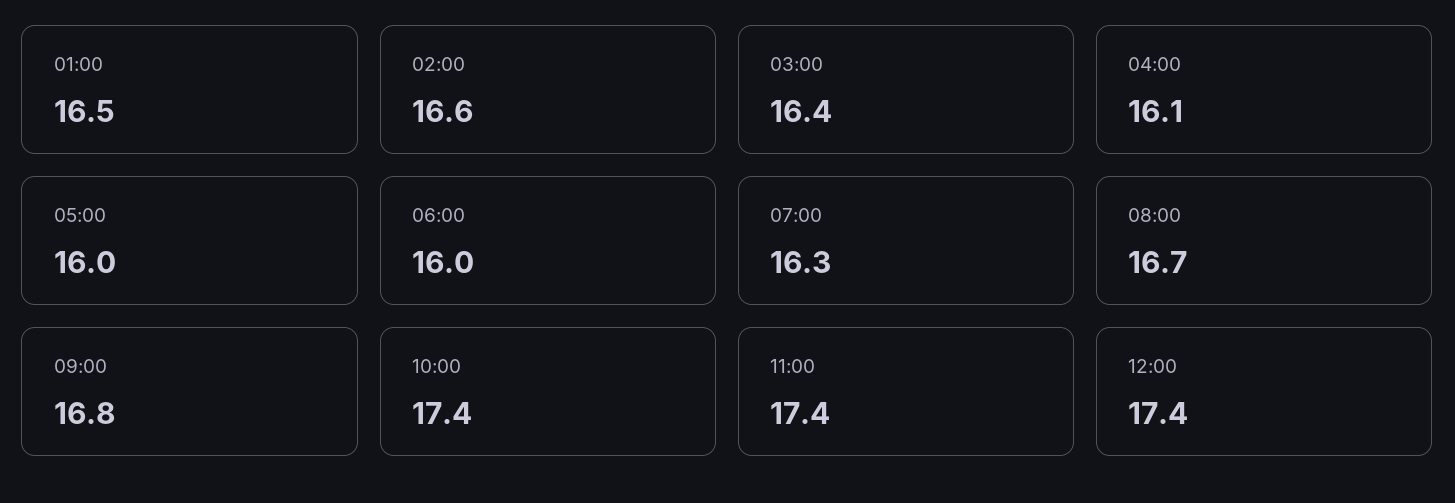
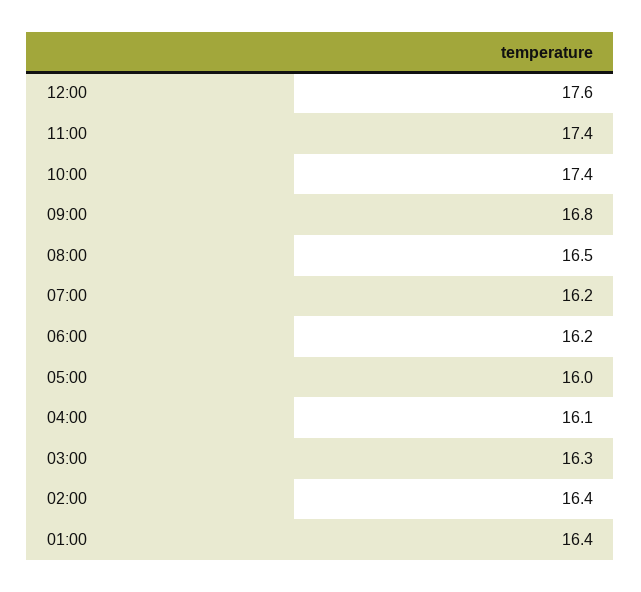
01:00: 16.5 -> 16.4
02:00: 16.6 -> 16.4
03:00: 16.4 -> 16.3
06:00: 16 -> 16.2
07:00: 16.3 -> 16.2
08:00: 16.7 -> 16.5
12:00: 17.4 -> 17.6

